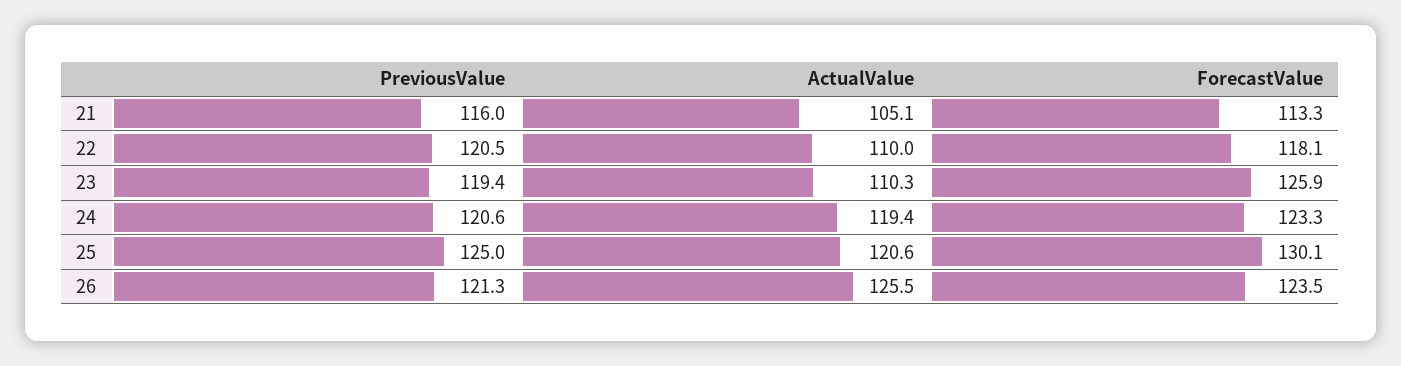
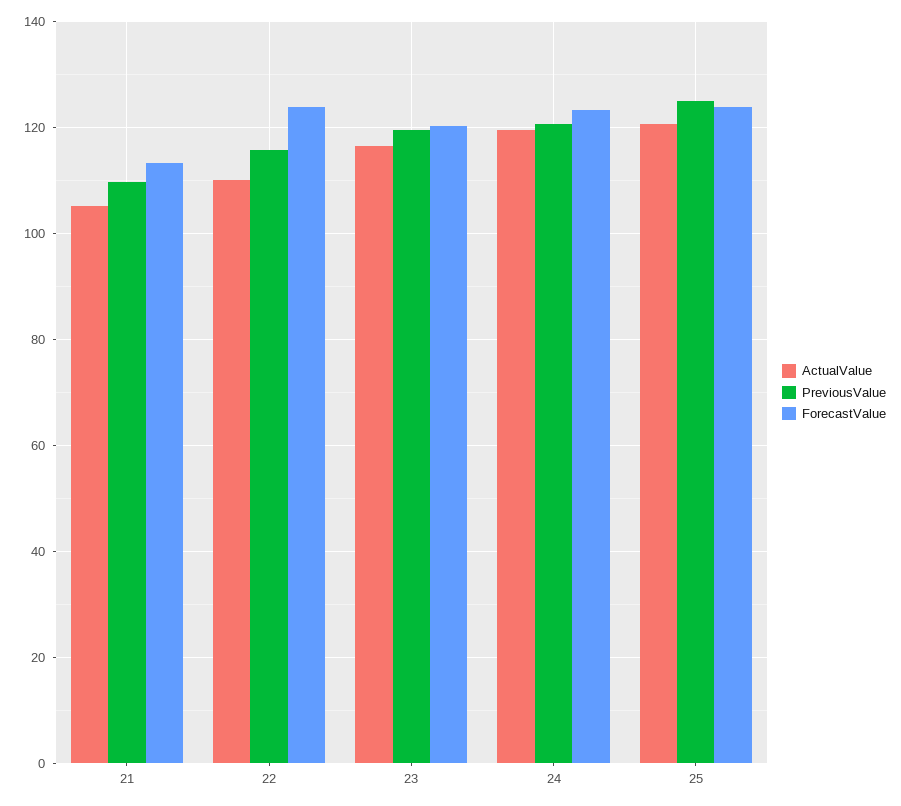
PreviousValue, 21: 116 -> 110
PreviousValue, 22: 120.5 -> 116
ForecastValue, 22: 118.1 -> 124
ActualValue, 23: 110.3 -> 116
ForecastValue, 23: 125.9 -> 120
ForecastValue, 25: 130.1 -> 124
PreviousValue, 26: 121.3 -> none
ActualValue, 26: 125.5 -> none
ForecastValue, 26: 123.5 -> none

